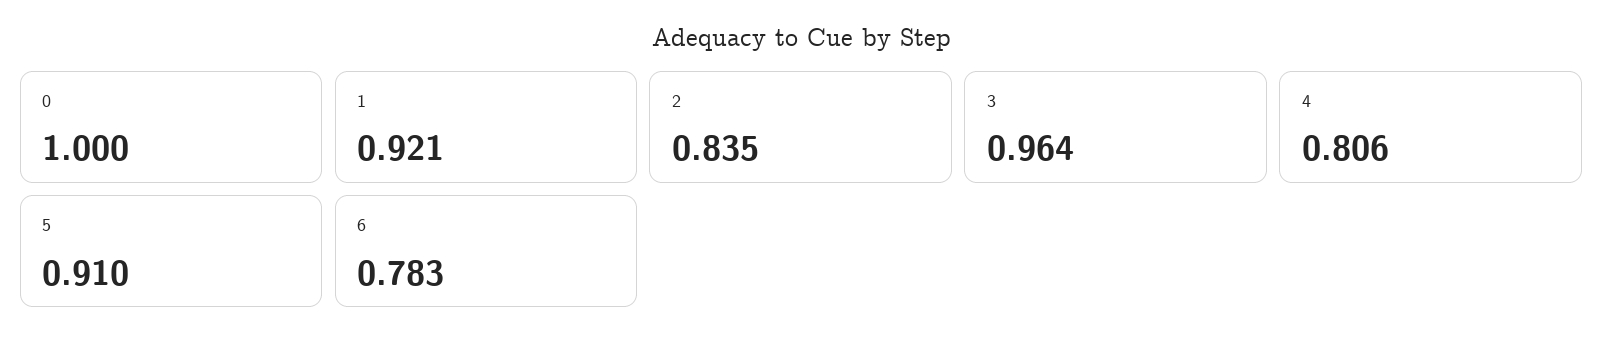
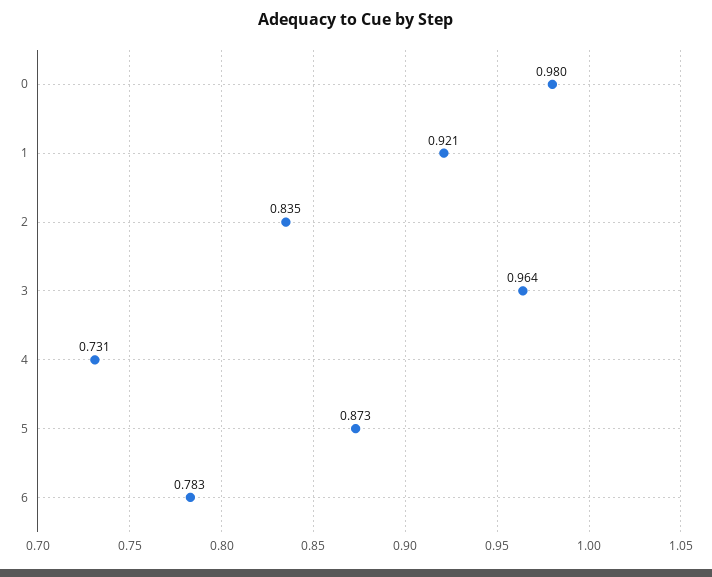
0: 1 -> 0.98
4: 0.806 -> 0.731
5: 0.91 -> 0.873

